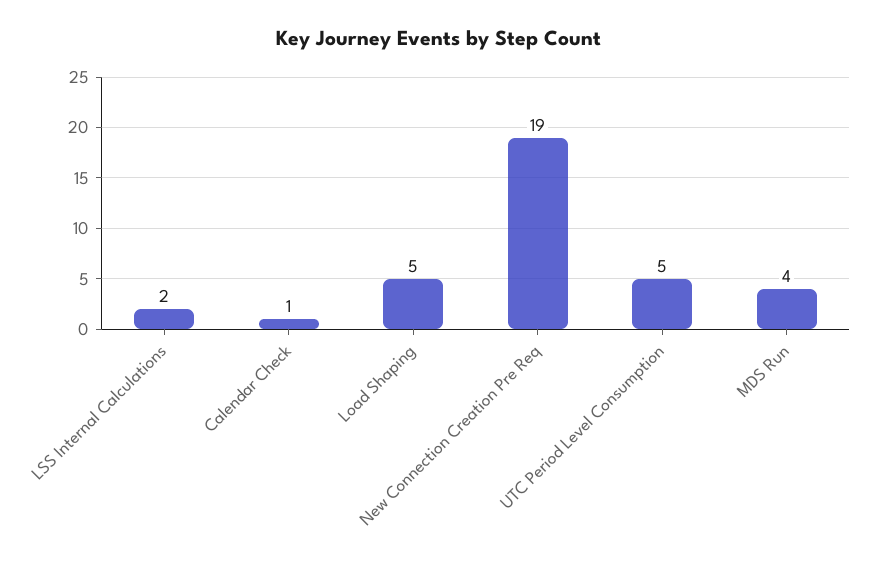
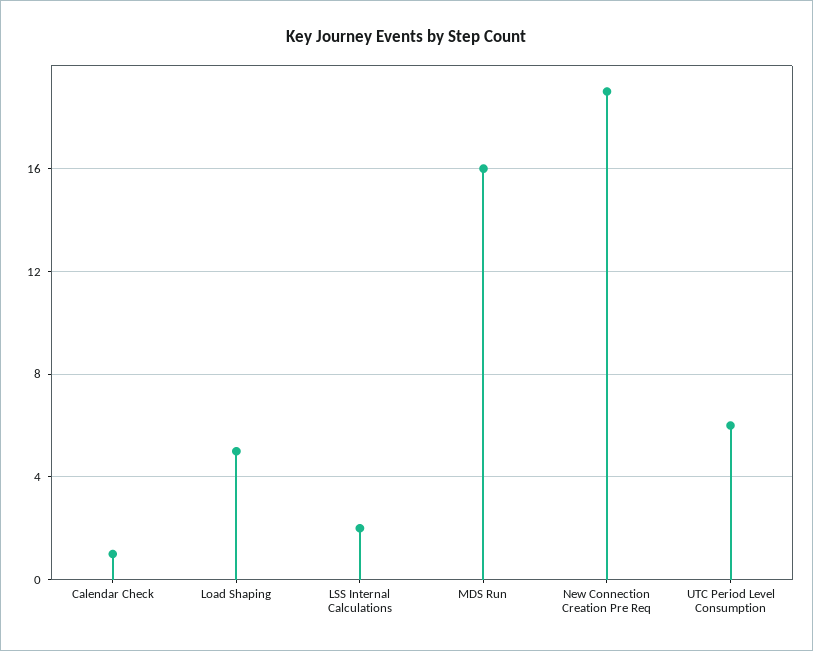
UTC Period Level Consumption: 5 -> 6
MDS Run: 4 -> 16

